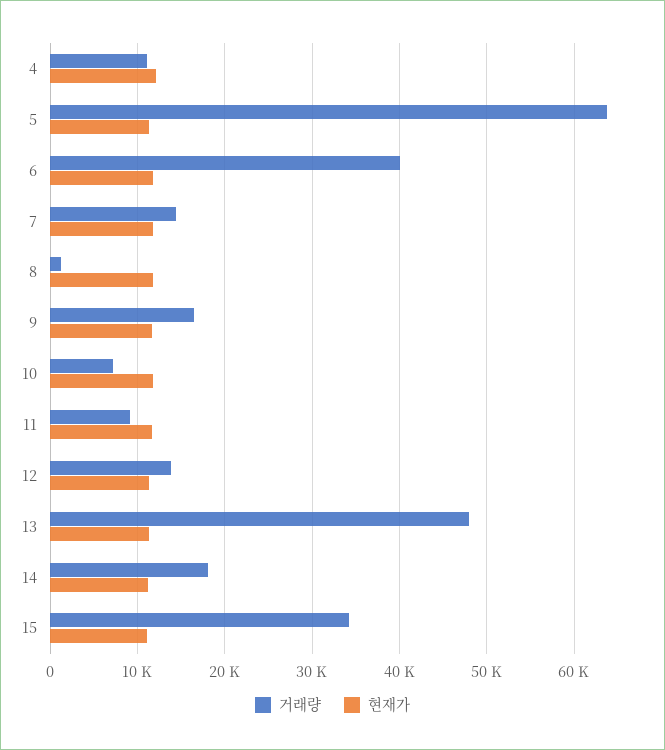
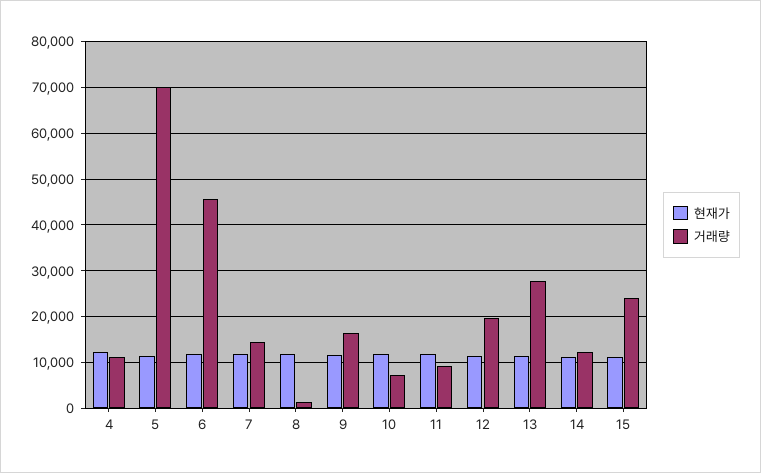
거래량, 5: 64000 -> 70000
거래량, 6: 40000 -> 46000
거래량, 12: 14000 -> 20000
거래량, 13: 48000 -> 28000
거래량, 14: 18000 -> 12000
거래량, 15: 34000 -> 24000

